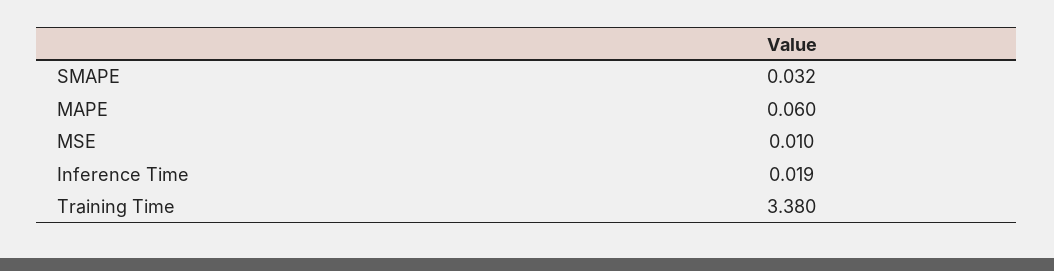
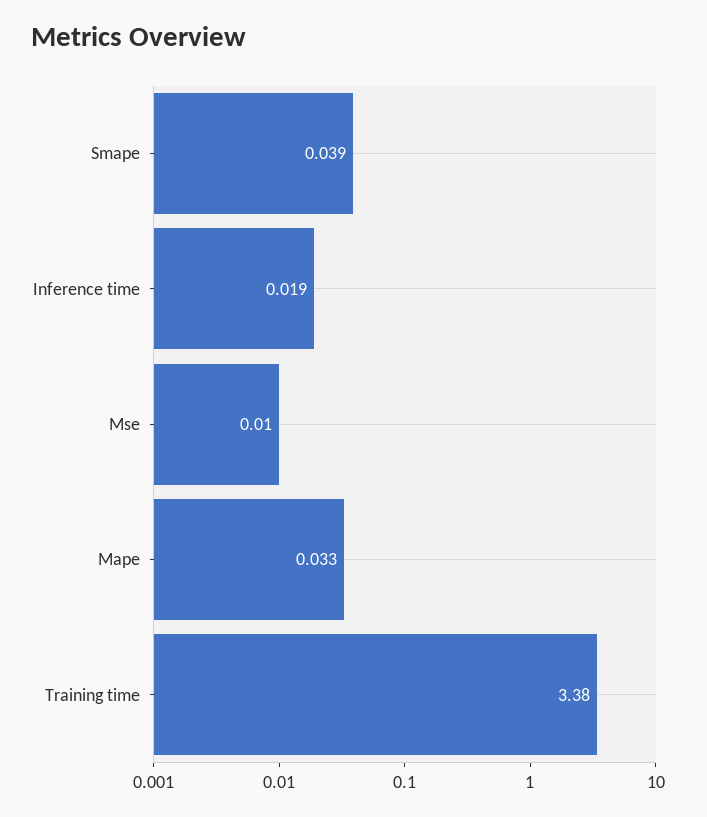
SMAPE: 0.032 -> 0.039
MAPE: 0.06 -> 0.033

